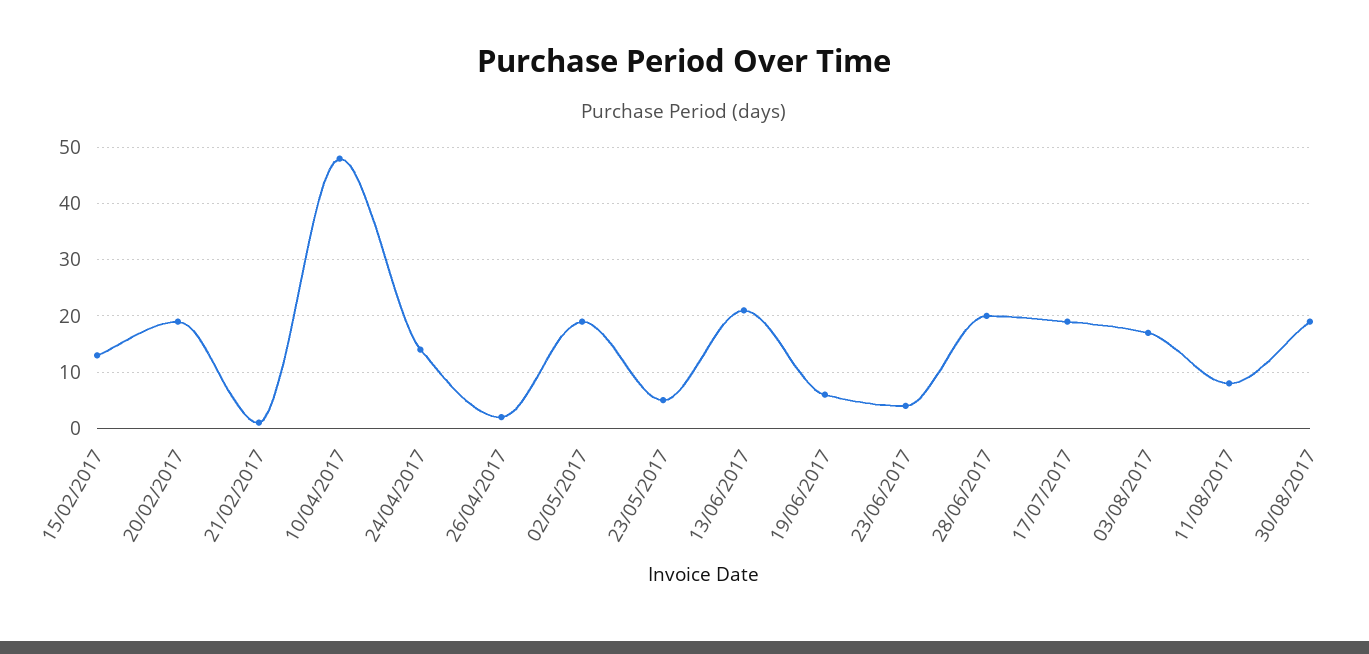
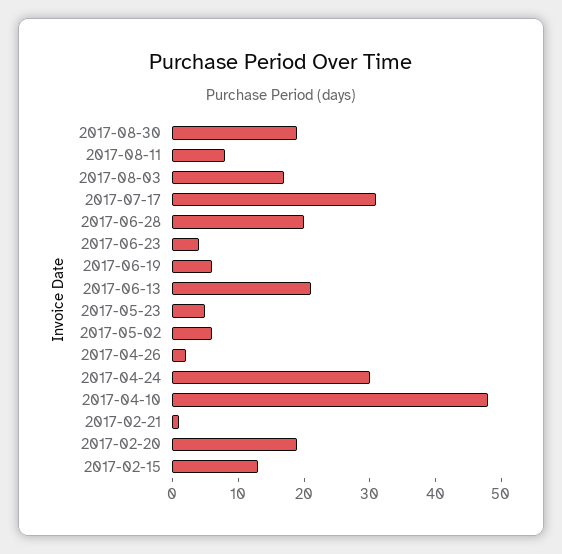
24/04/2017: 15 -> 30
02/05/2017: 20 -> 5
17/07/2017: 20 -> 30

